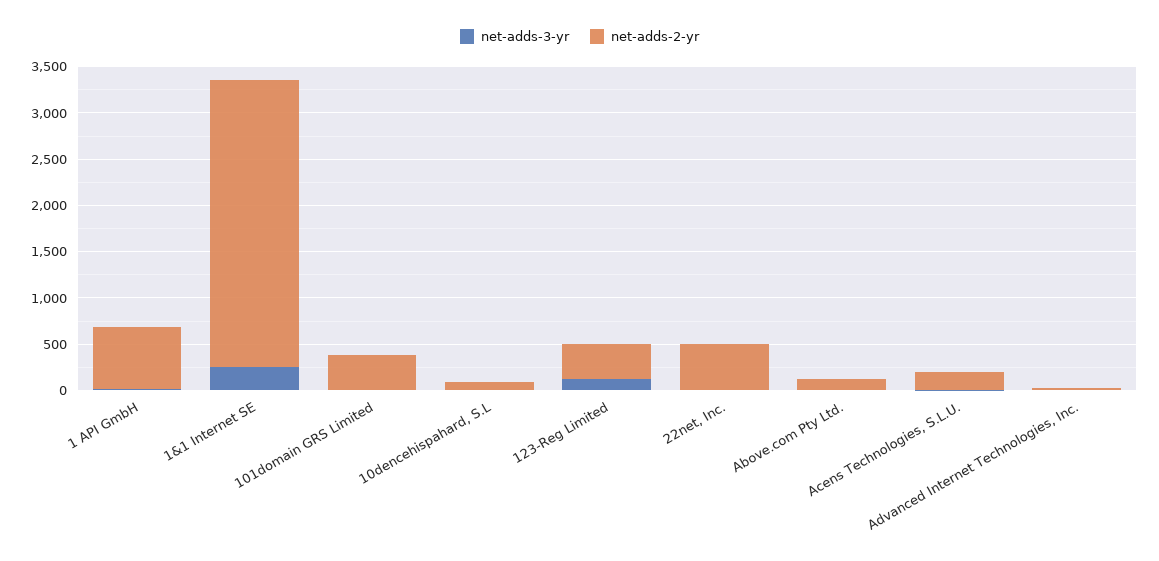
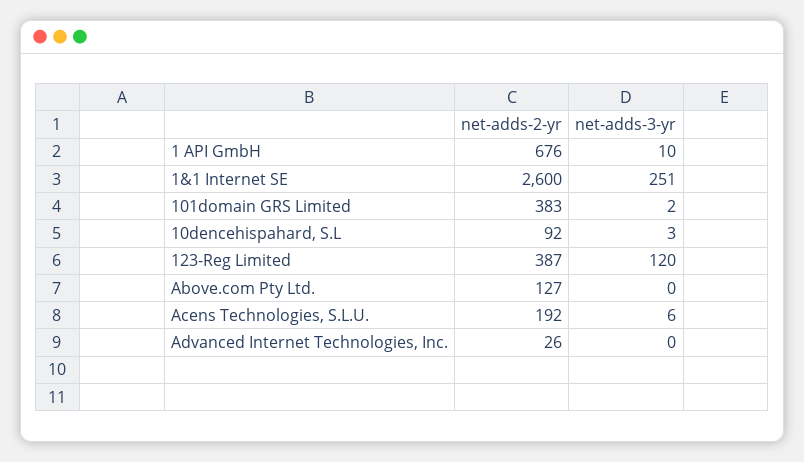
net-adds-2-yr, 1&1 Internet SE: 3100 -> 2600
net-adds-3-yr, 22net, Inc.: 0 -> none
net-adds-2-yr, 22net, Inc.: 500 -> none

